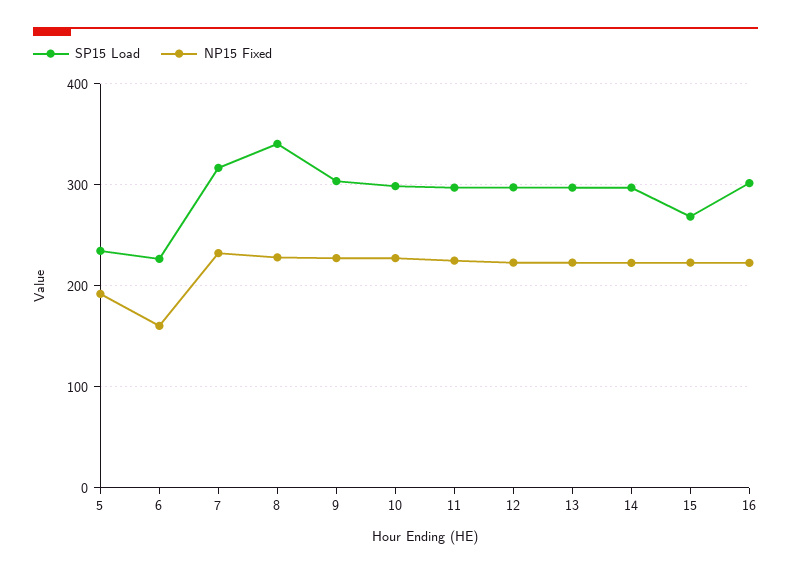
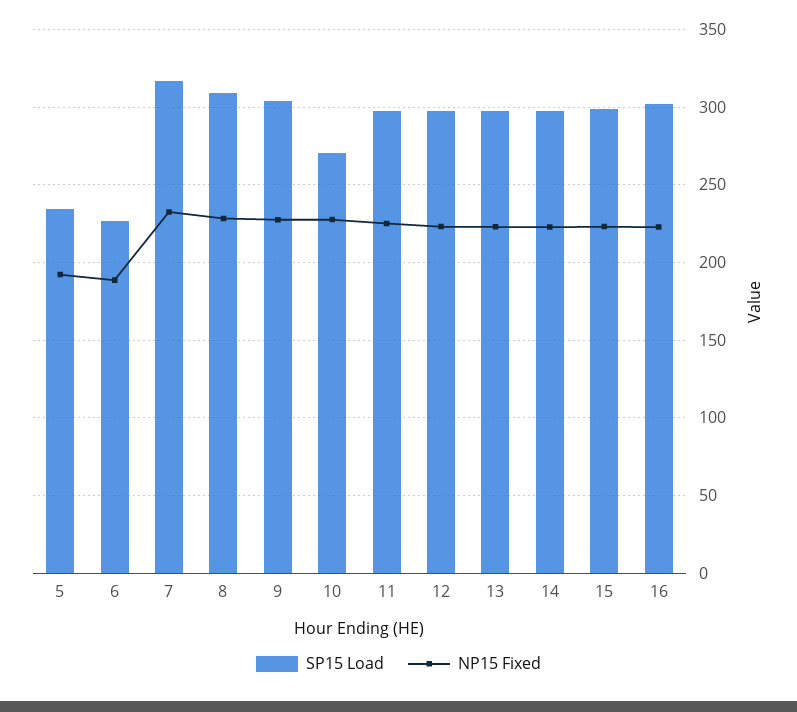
NP15 Fixed, 6: 160 -> 190
SP15 Load, 8: 340 -> 310
SP15 Load, 10: 300 -> 270
SP15 Load, 15: 270 -> 300

